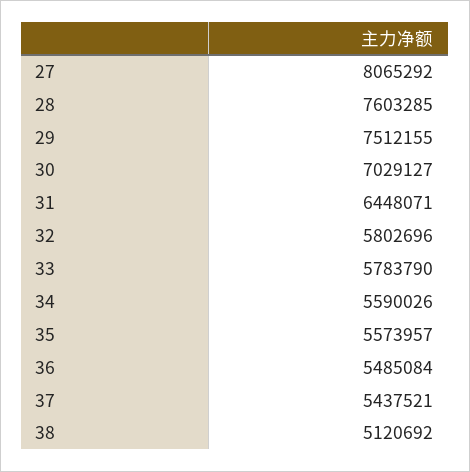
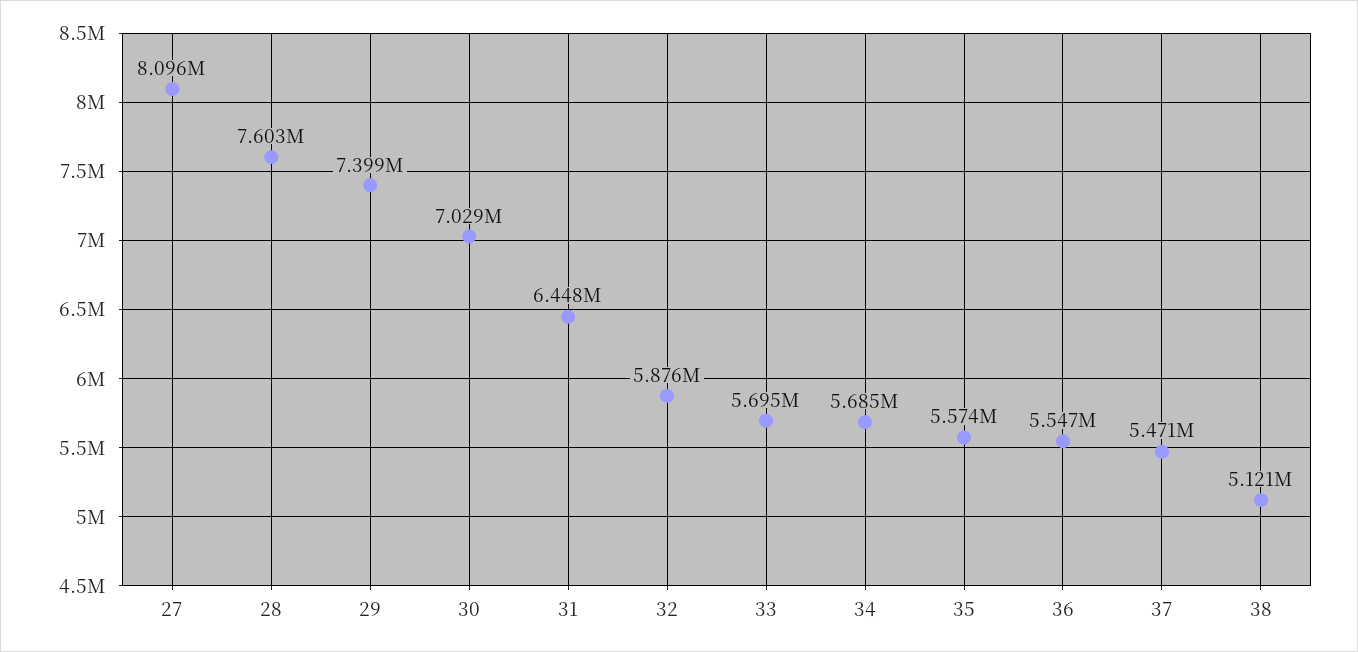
27: 8065292 -> 8096000
29: 7512155 -> 7399000
32: 5802696 -> 5876000
33: 5783790 -> 5695000
34: 5590026 -> 5685000
36: 5485084 -> 5547000
37: 5437521 -> 5471000

